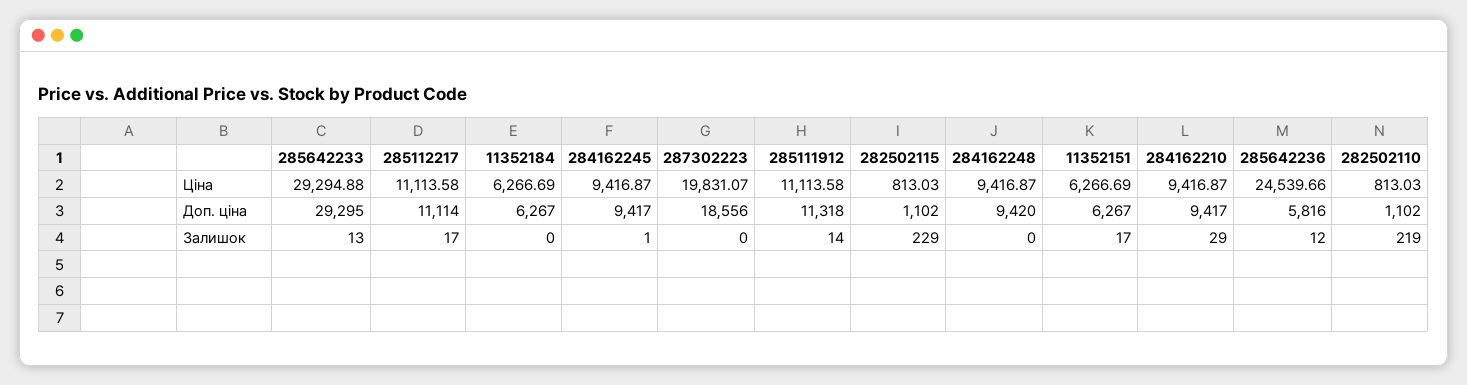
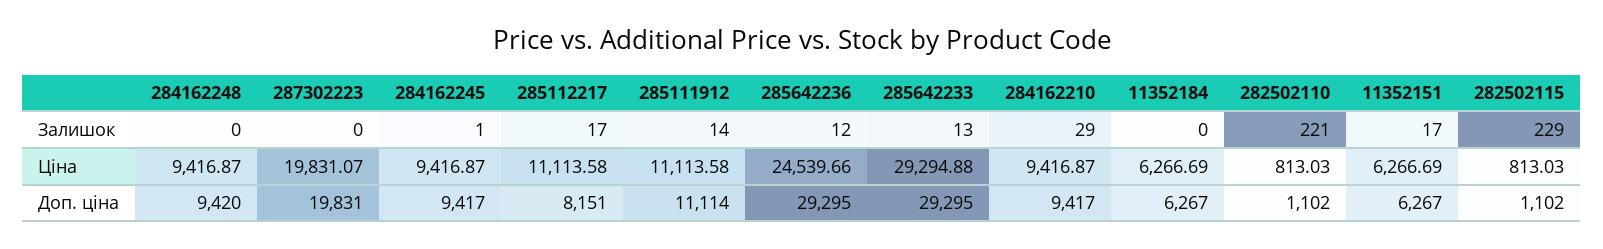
285112217, Доп. ціна: 11114 -> 8151
287302223, Доп. ціна: 18556 -> 19831
285111912, Доп. ціна: 11318 -> 11114
285642236, Доп. ціна: 5816 -> 29295
282502110, Залишок: 219 -> 221

